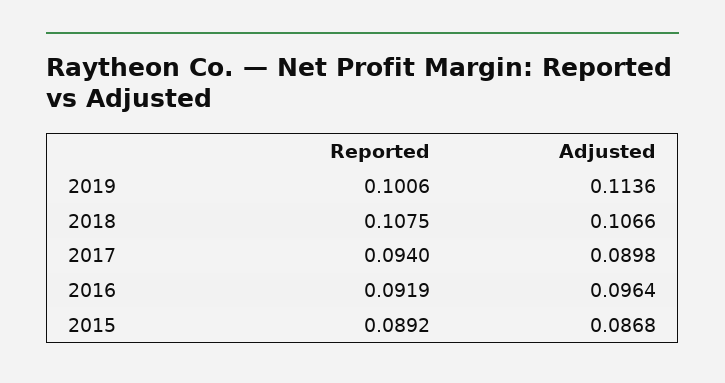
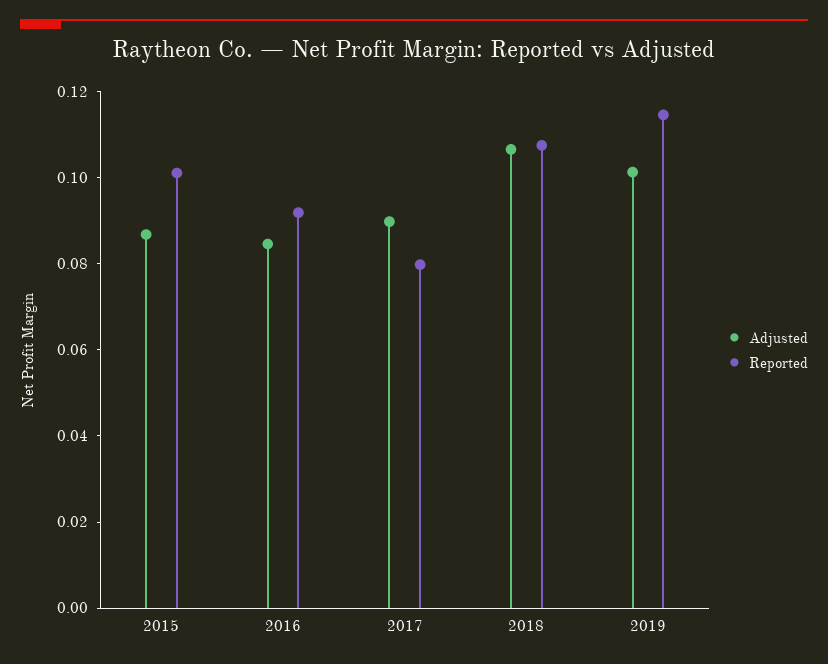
Reported, 2019: 0.1006 -> 0.115
Adjusted, 2019: 0.1136 -> 0.1
Reported, 2017: 0.094 -> 0.08
Adjusted, 2016: 0.0964 -> 0.085
Reported, 2015: 0.0892 -> 0.1

